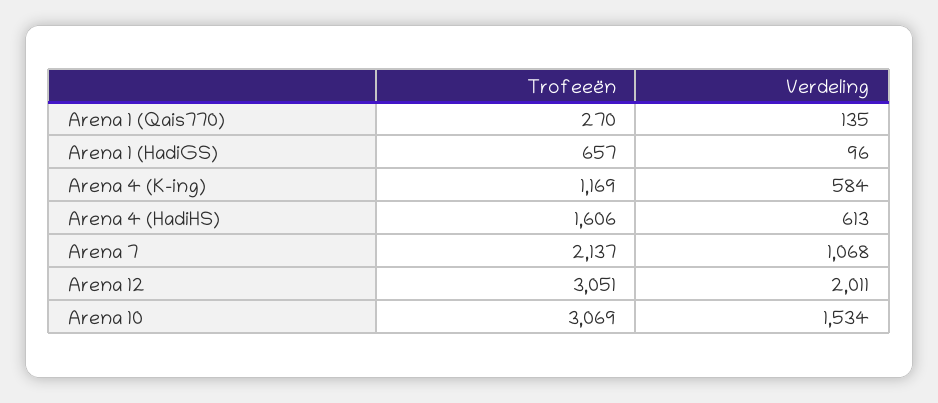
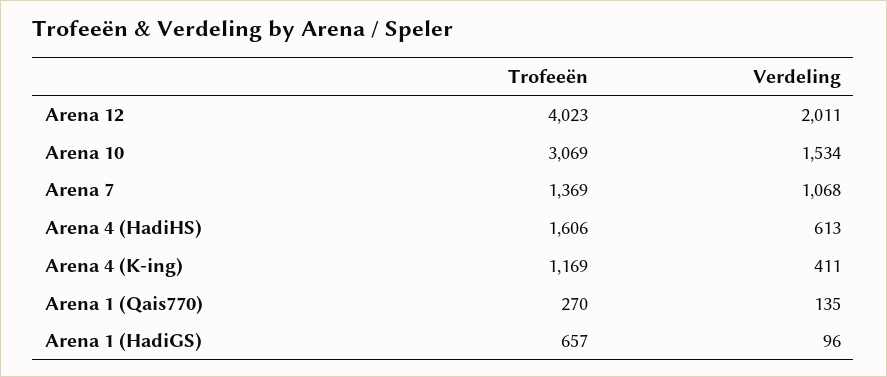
Verdeling, Arena 4 (K-ing): 584 -> 411
Trofeeën, Arena 7: 2137 -> 1369
Trofeeën, Arena 12: 3051 -> 4023

